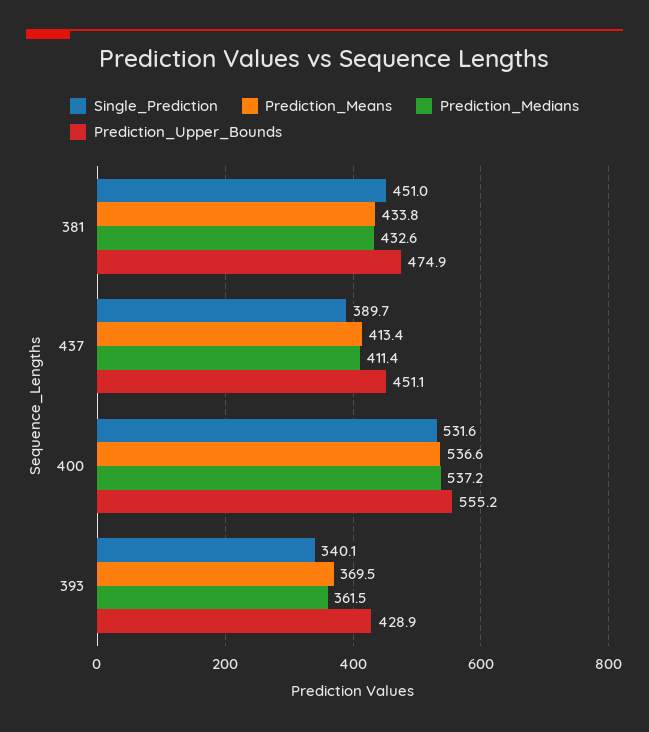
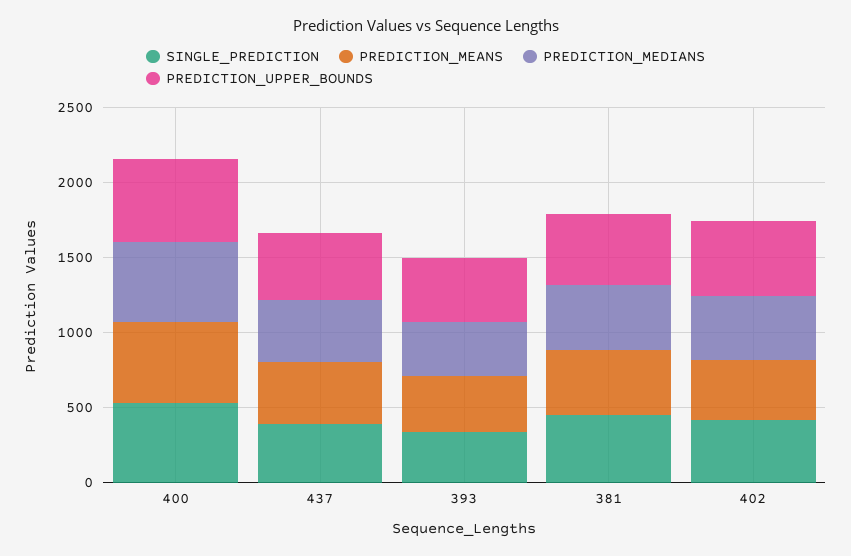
Single_Prediction, 402: none -> 400
Prediction_Means, 402: none -> 400
Prediction_Medians, 402: none -> 400
Prediction_Upper_Bounds, 402: none -> 500

